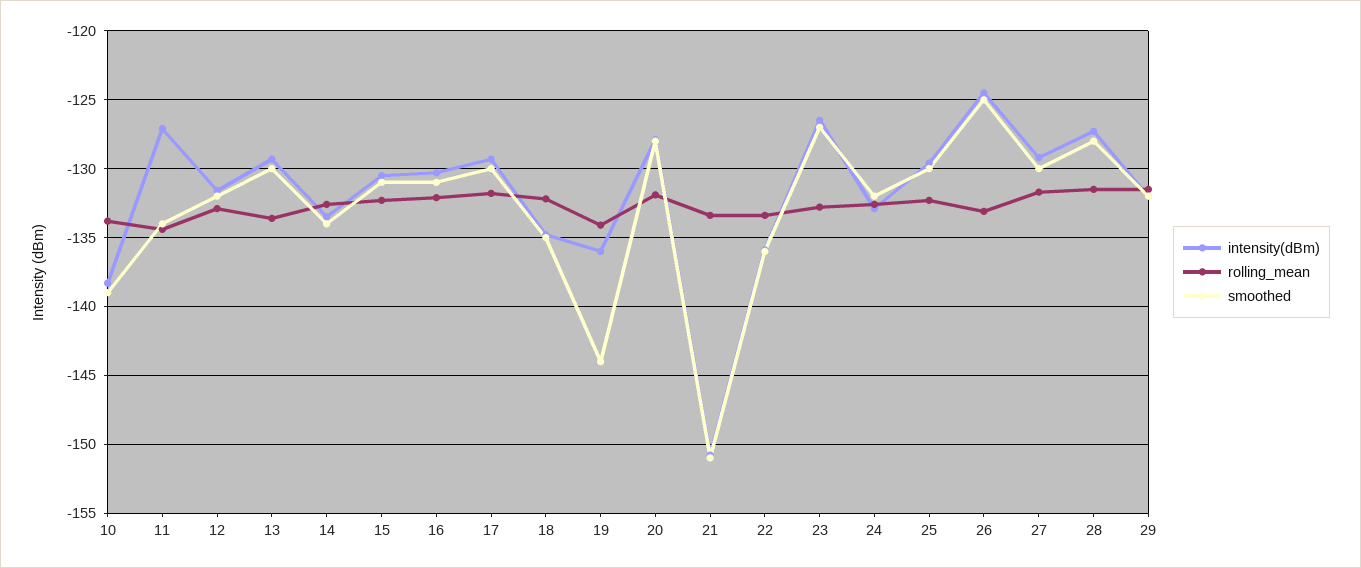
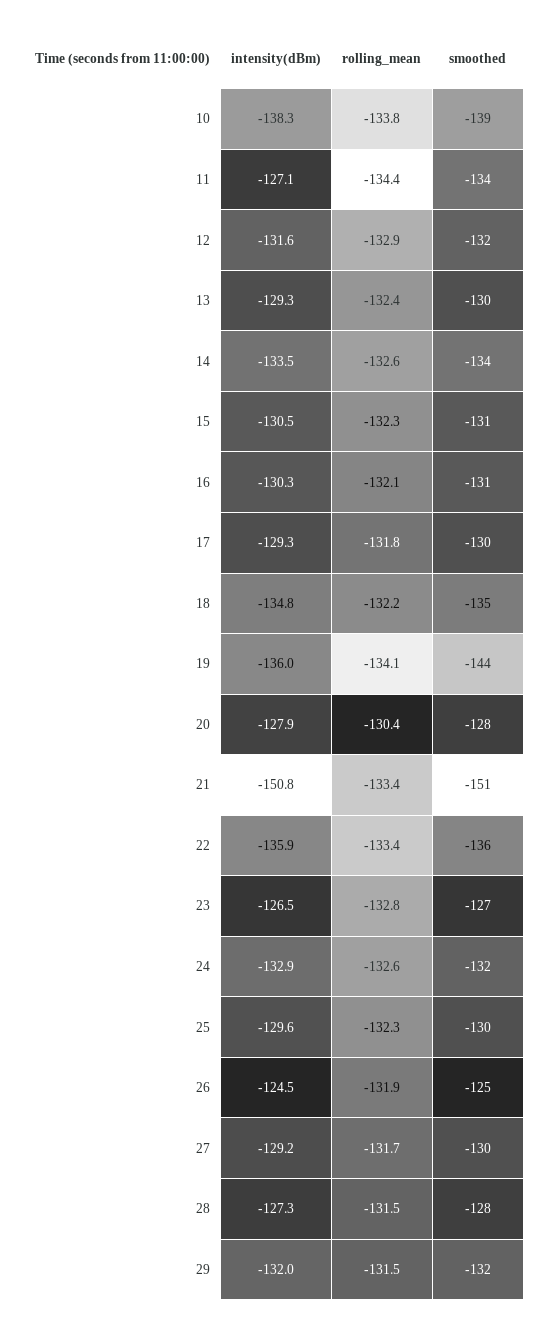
rolling_mean, 13: -133.5 -> -132.4
rolling_mean, 20: -132 -> -130.4
rolling_mean, 26: -133 -> -131.9

